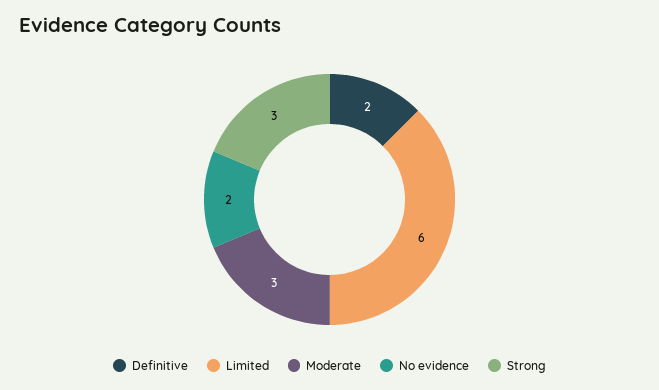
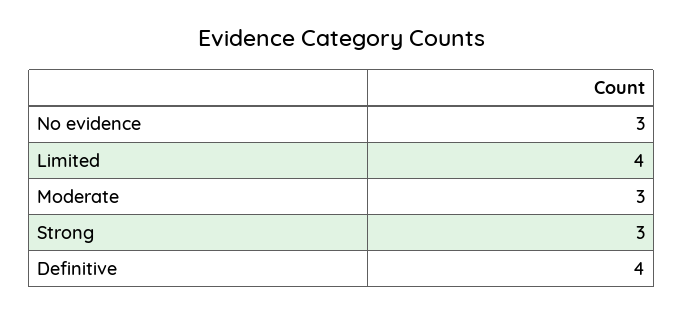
Definitive: 2 -> 4
Limited: 6 -> 4
No evidence: 2 -> 3

